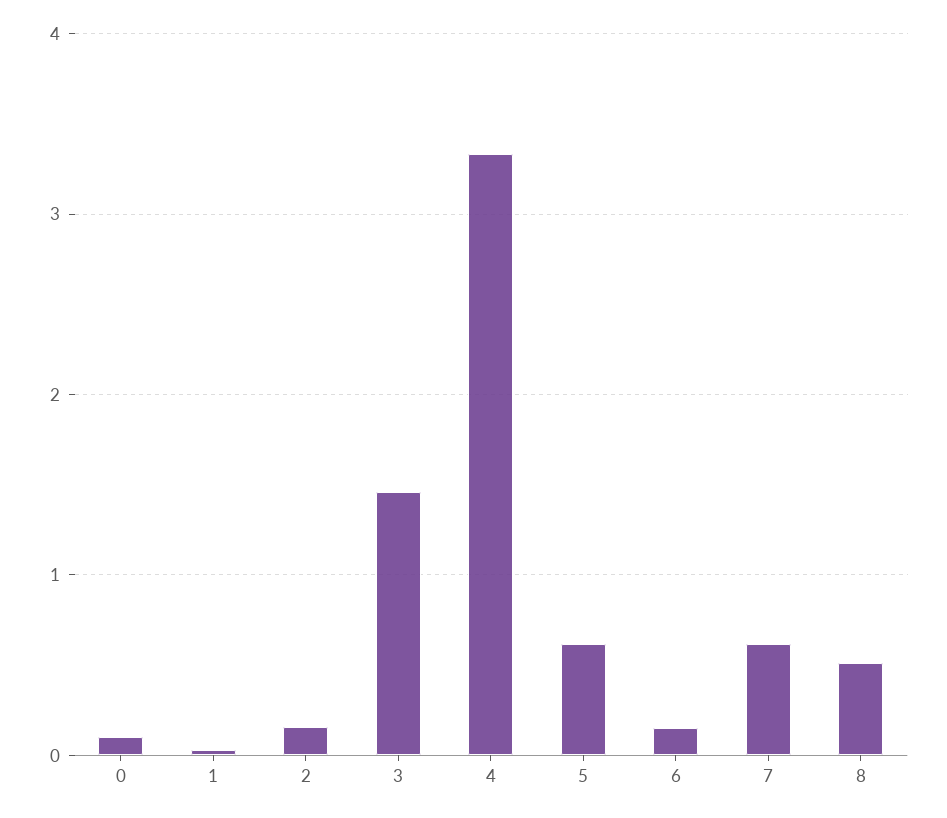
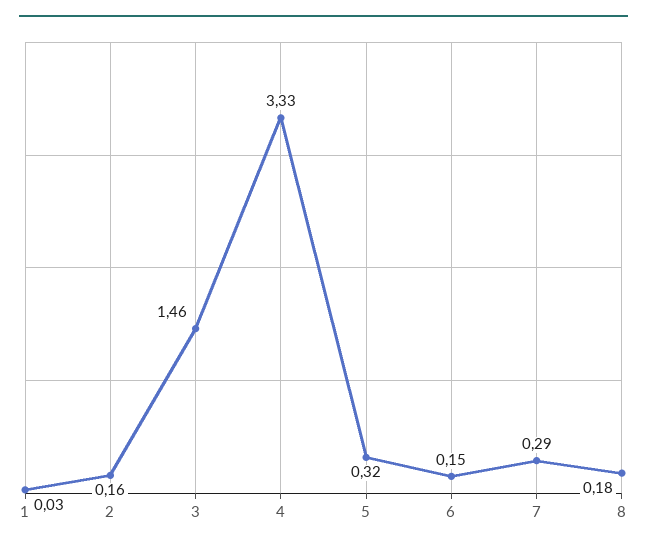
0: 0.1 -> none
5: 0.6 -> 0.32
7: 0.6 -> 0.29
8: 0.5 -> 0.18

